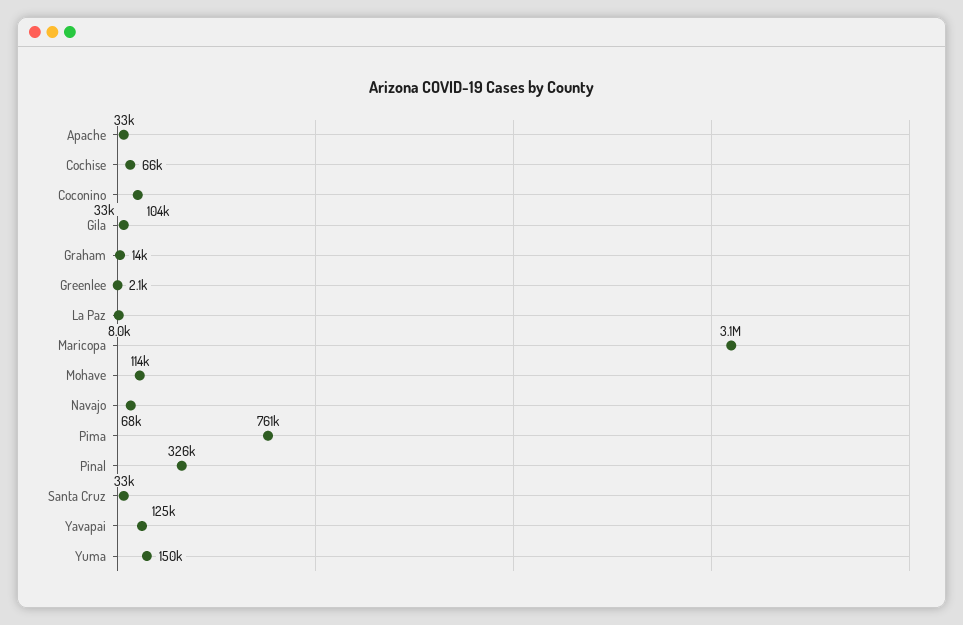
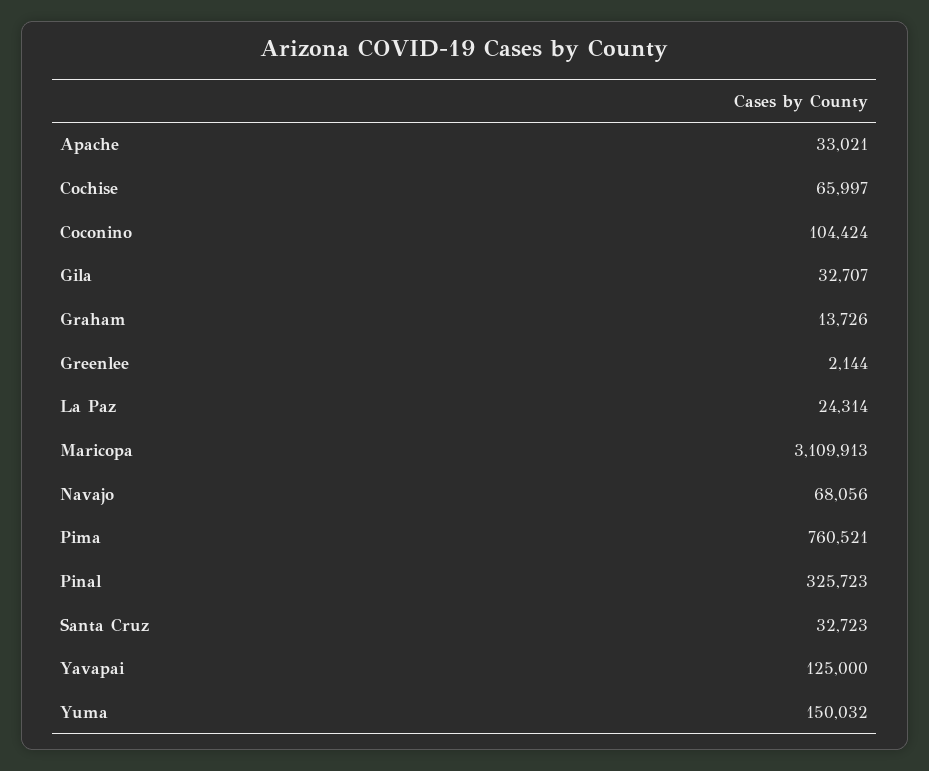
La Paz: 8000 -> 24314
Mohave: 114000 -> none

